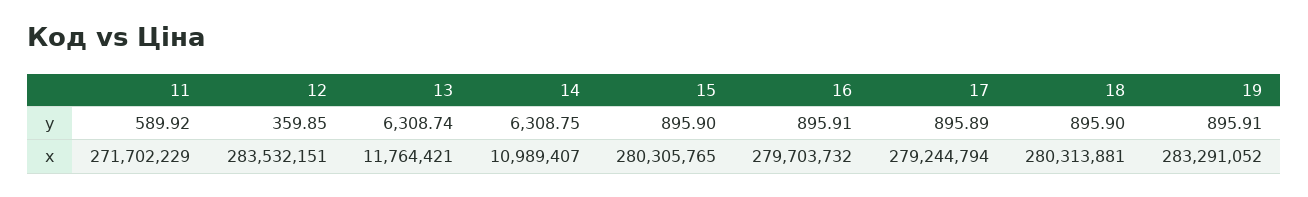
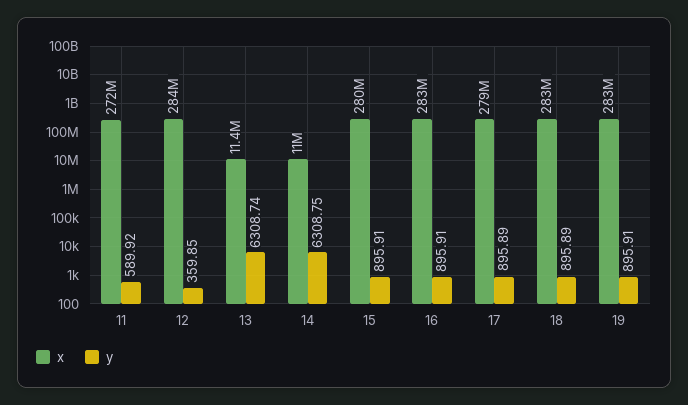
y, 15: 895.9 -> 895.91
y, 18: 895.9 -> 895.89
x, 13: 11764421 -> 11400000
x, 16: 279703732 -> 283000000
x, 18: 280313881 -> 283000000

